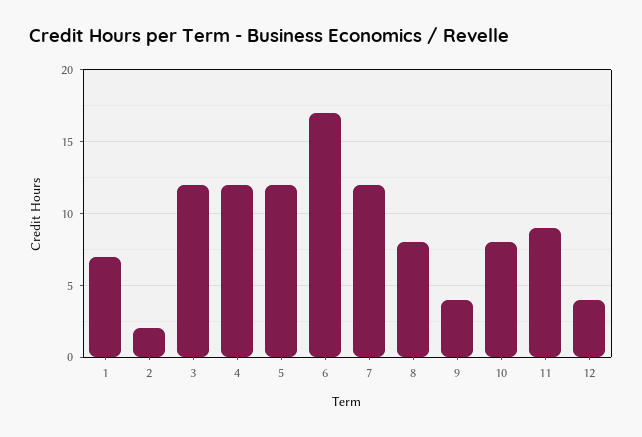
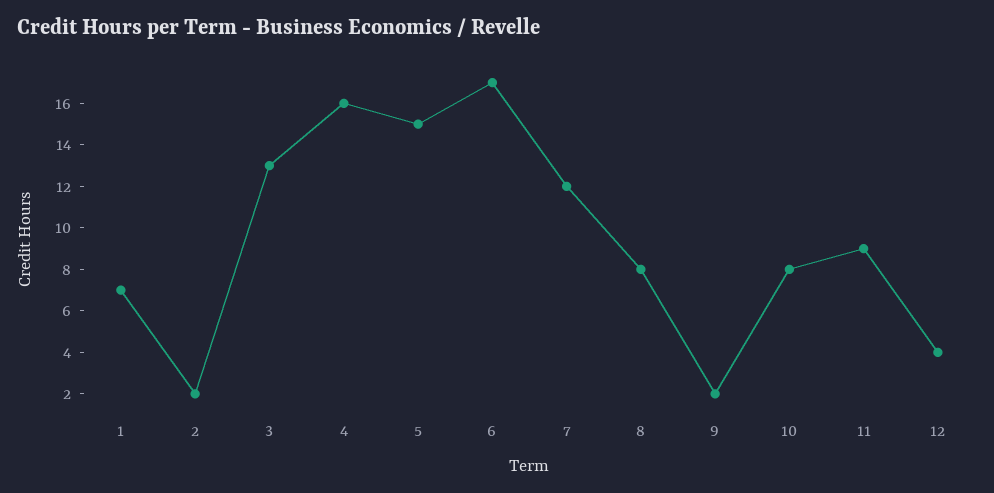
3: 12 -> 13
4: 12 -> 16
5: 12 -> 15
9: 4 -> 2

